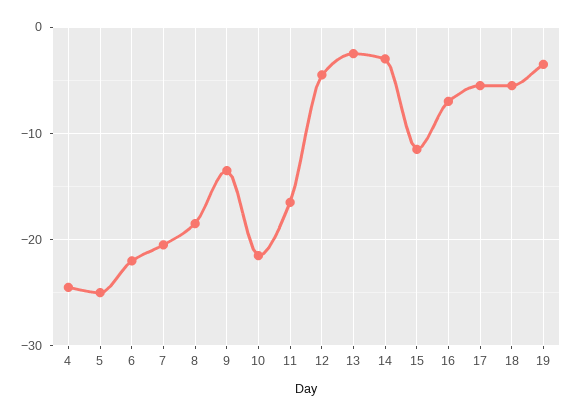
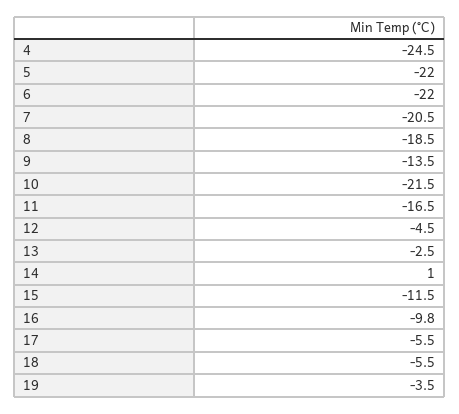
5: -25 -> -22
14: -3 -> 1
16: -7 -> -9.8

